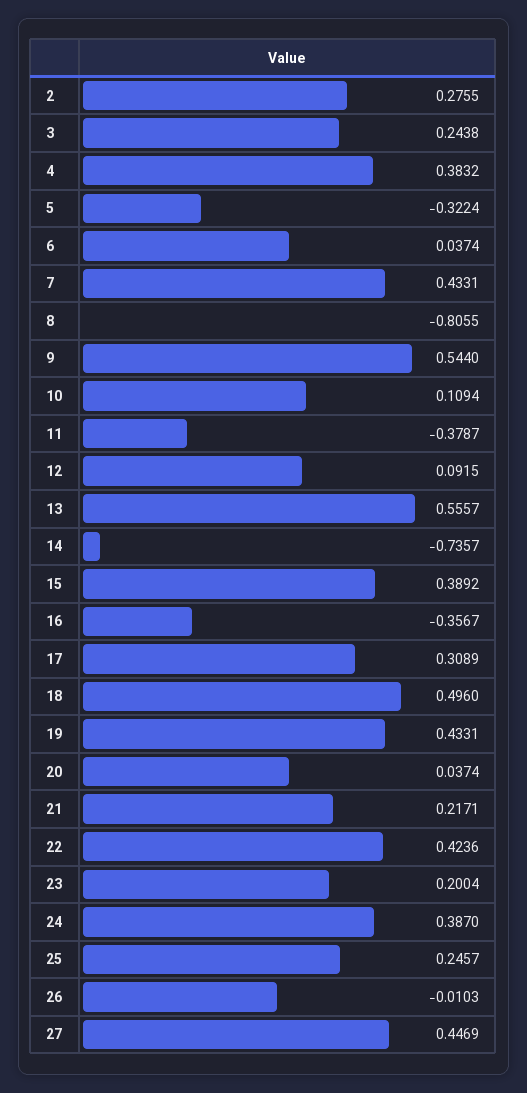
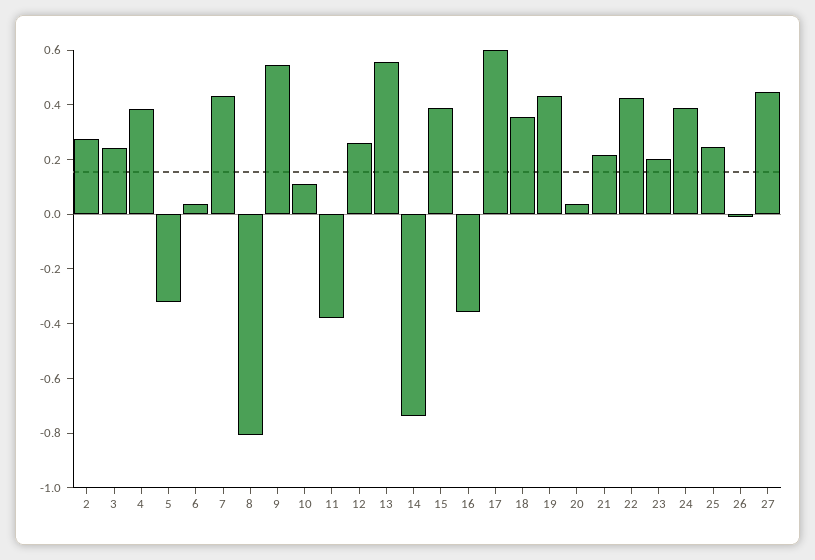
12: 0.0915 -> 0.25
17: 0.3089 -> 0.6
18: 0.496 -> 0.35

